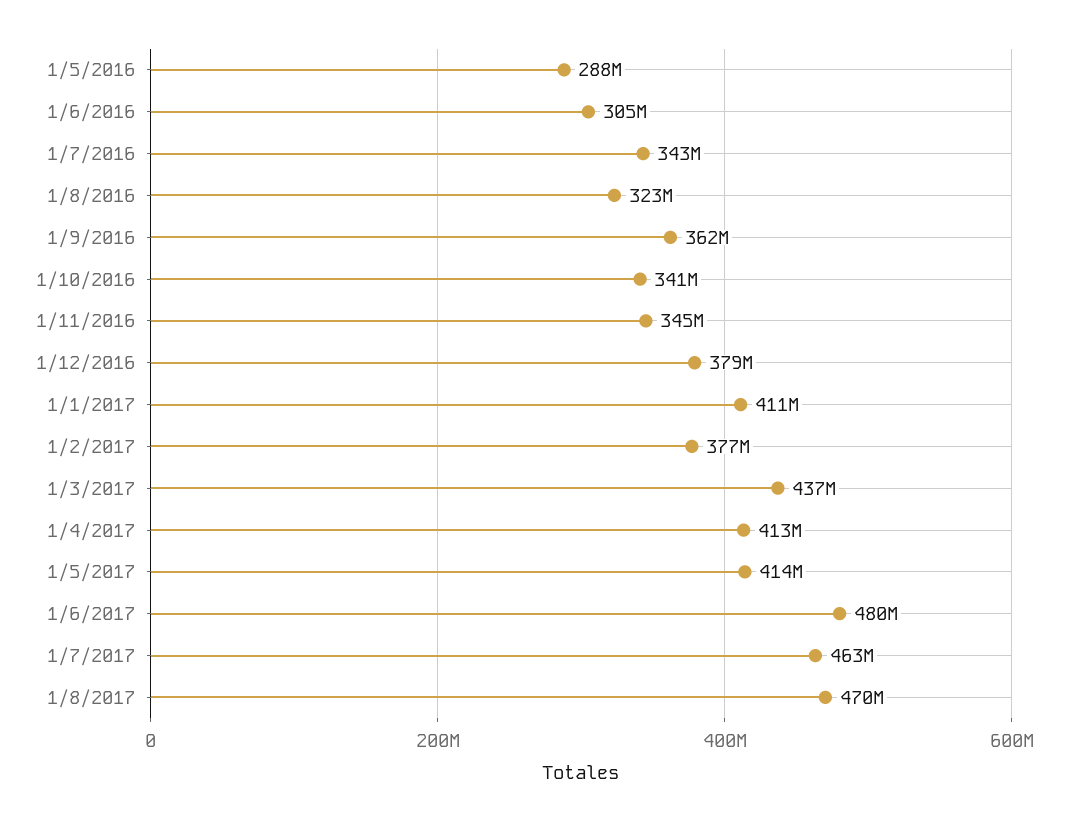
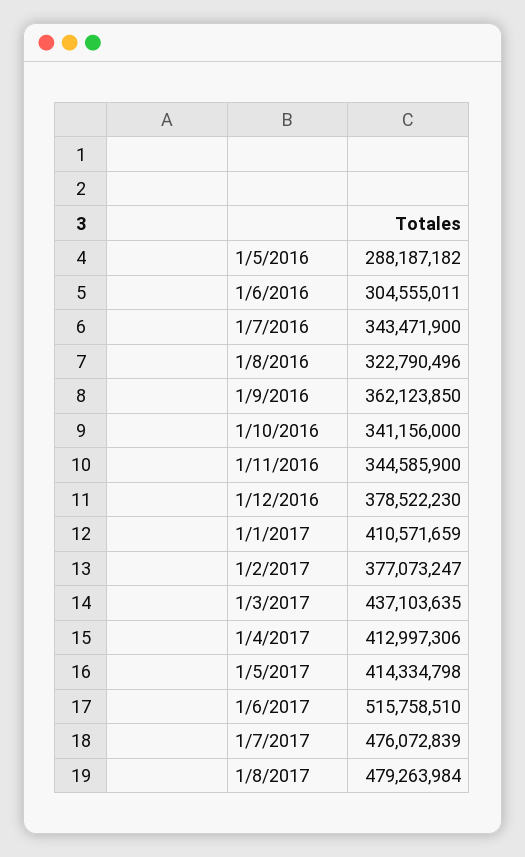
1/6/2017: 480000000 -> 515758510
1/7/2017: 463000000 -> 476072839
1/8/2017: 470000000 -> 479263984

